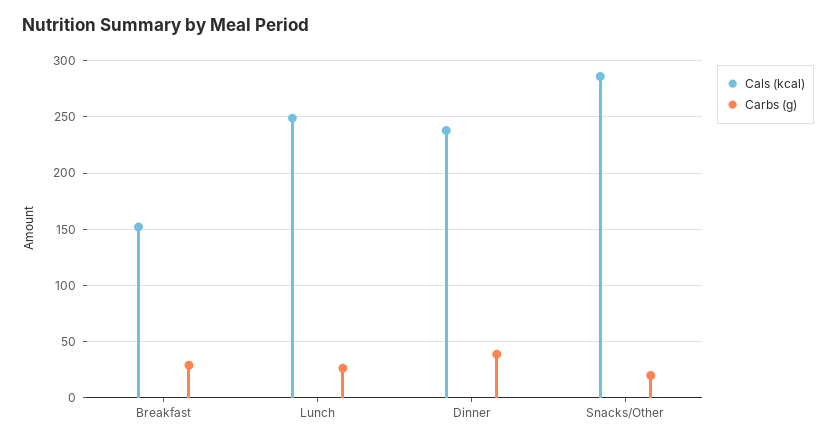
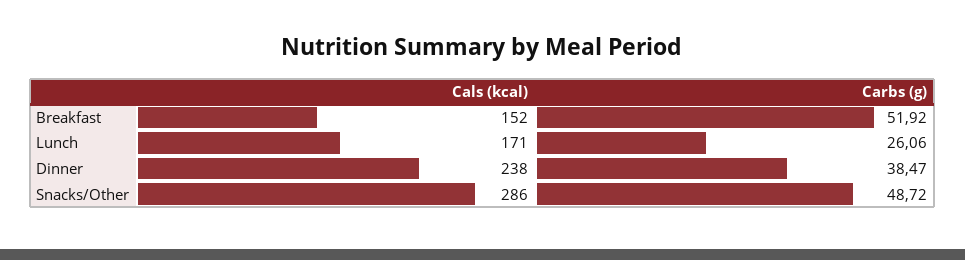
Carbs (g), Breakfast: 30 -> 51.92
Cals (kcal), Lunch: 250 -> 171
Carbs (g), Snacks/Other: 20 -> 48.72

